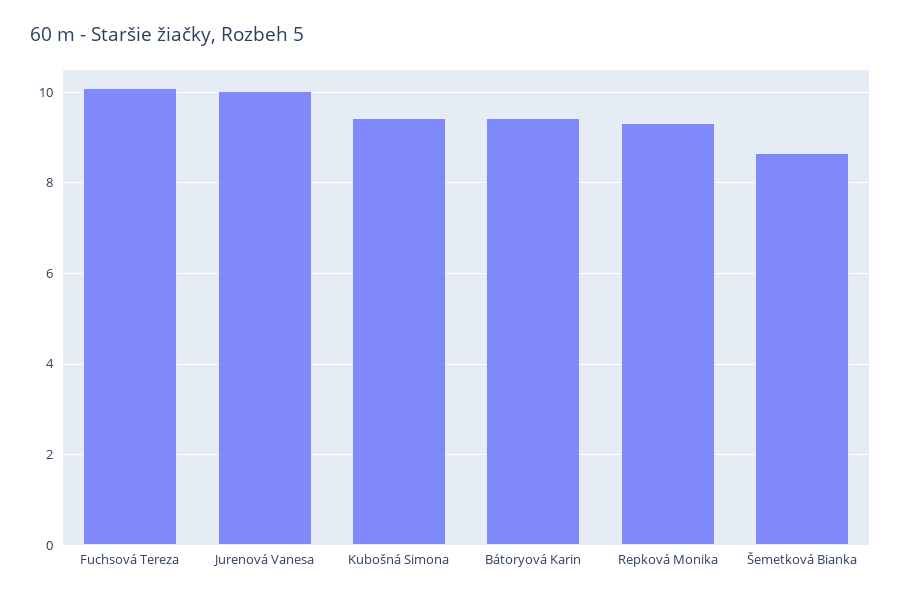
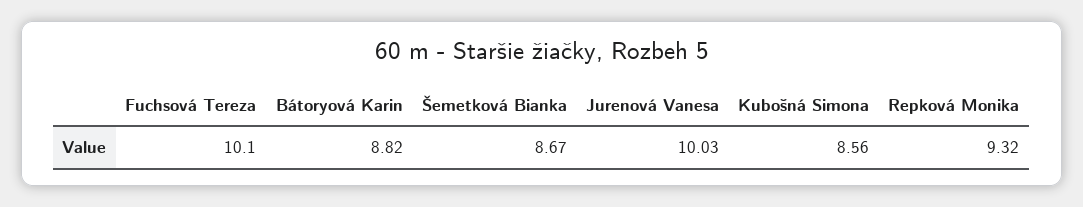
Kubošná Simona: 9.4 -> 8.56
Bátoryová Karin: 9.4 -> 8.82

